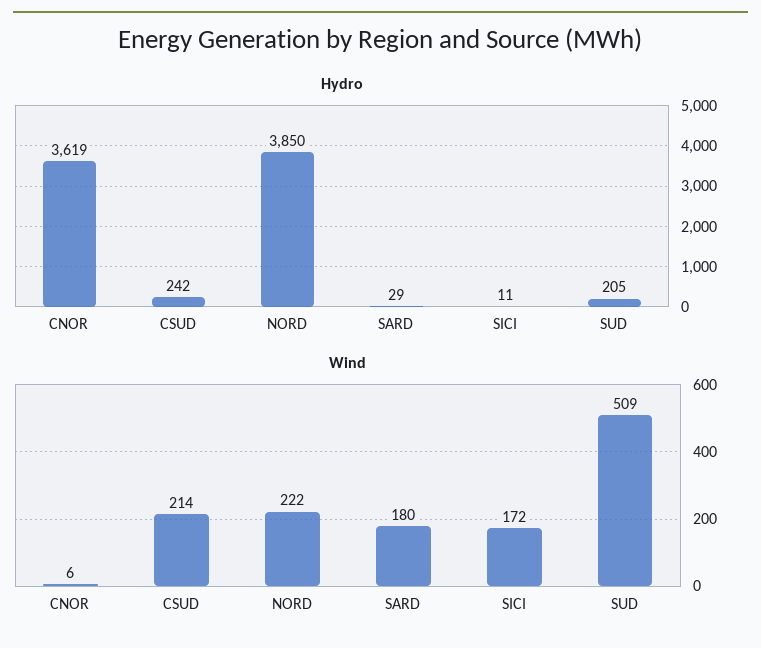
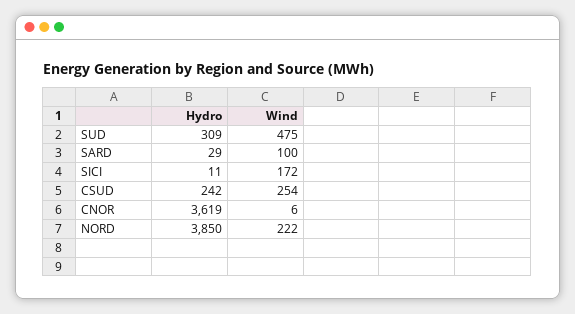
Hydro, SUD: 205 -> 309
Wind, CSUD: 214 -> 254
Wind, SARD: 180 -> 100
Wind, SUD: 509 -> 475

